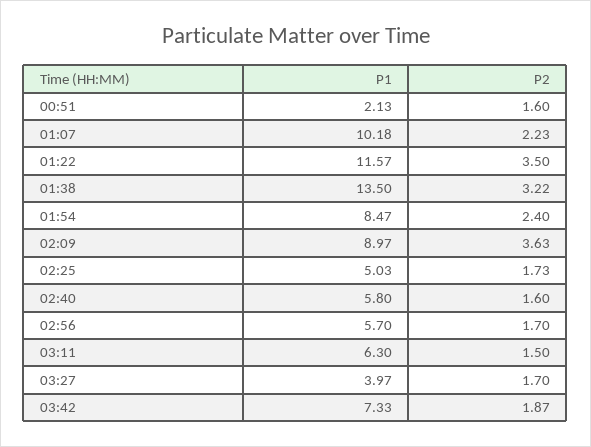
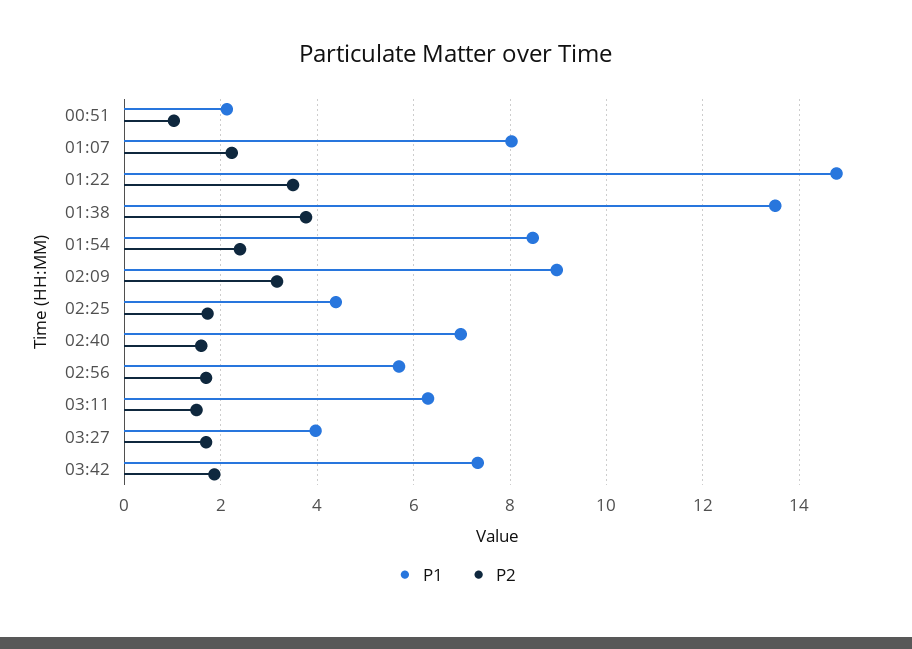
P2, 00:51: 1.6 -> 1
P1, 01:07: 10.18 -> 8
P1, 01:22: 11.57 -> 14.8
P2, 01:38: 3.22 -> 3.8
P2, 02:09: 3.63 -> 3.2
P1, 02:25: 5.03 -> 4.4
P1, 02:40: 5.8 -> 7

